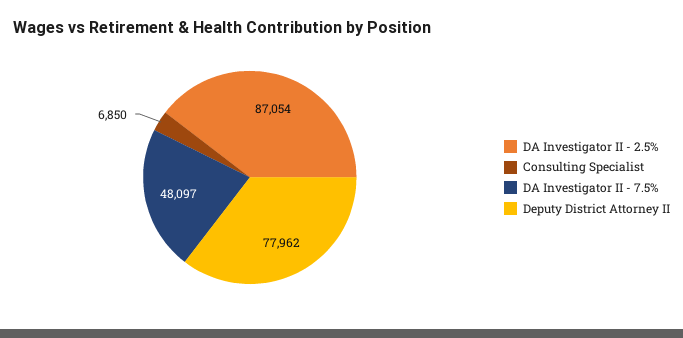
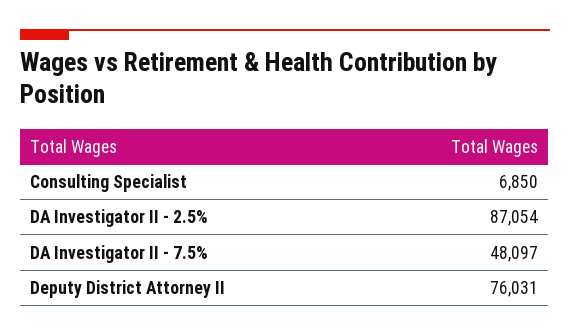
Deputy District Attorney II: 77962 -> 76031

